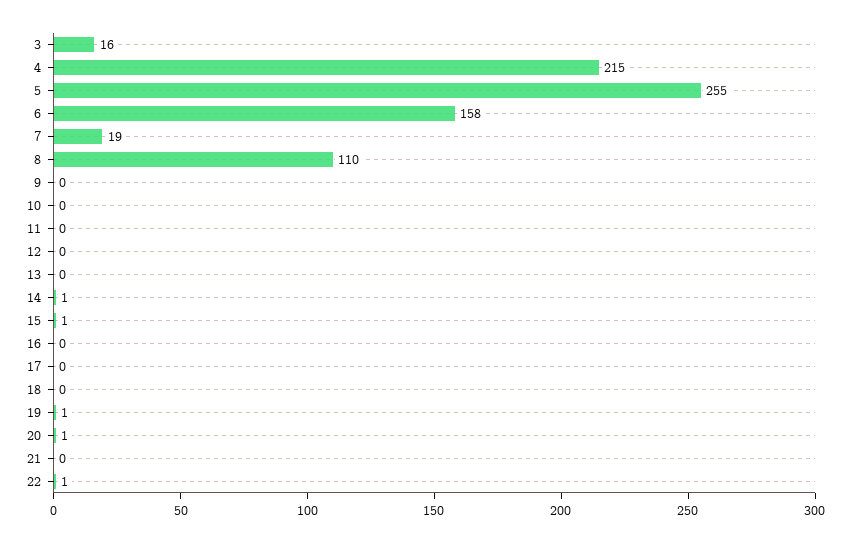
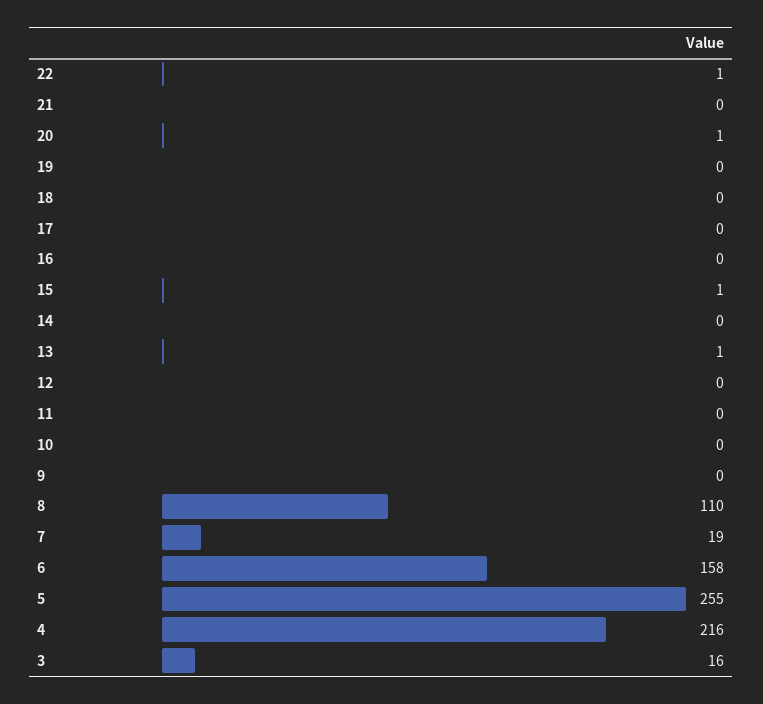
4: 215 -> 216
13: 0 -> 1
14: 1 -> 0
19: 1 -> 0

